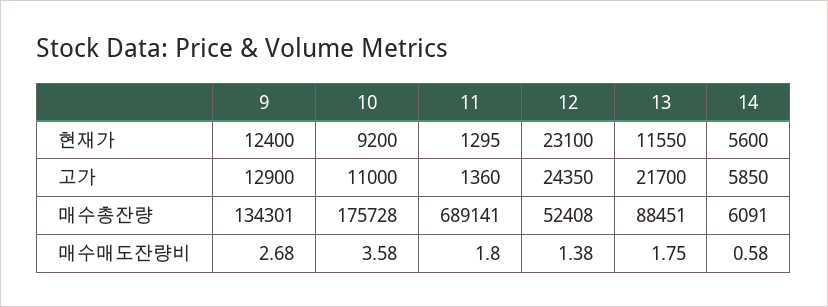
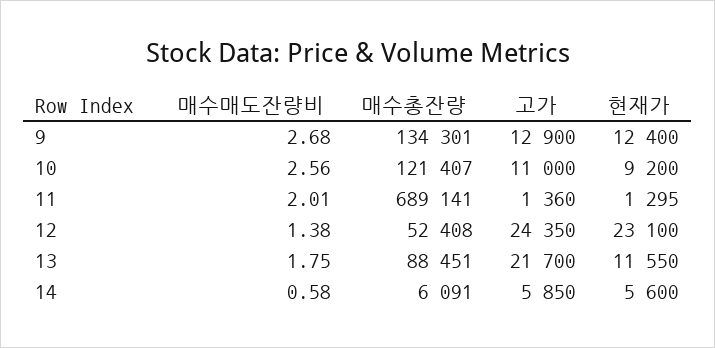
10, 매수총잔량: 175728 -> 121407
10, 매수매도잔량비: 3.58 -> 2.56
11, 매수매도잔량비: 1.8 -> 2.01

